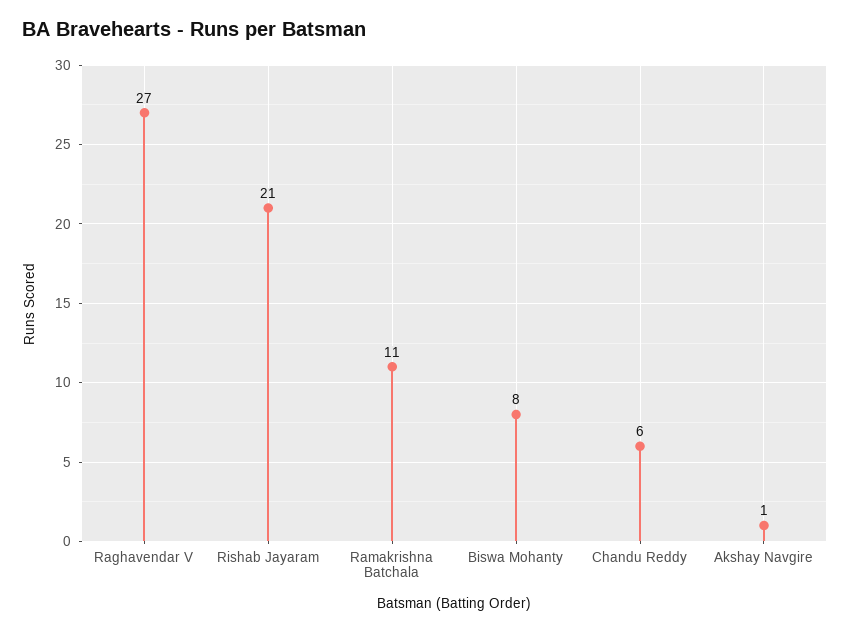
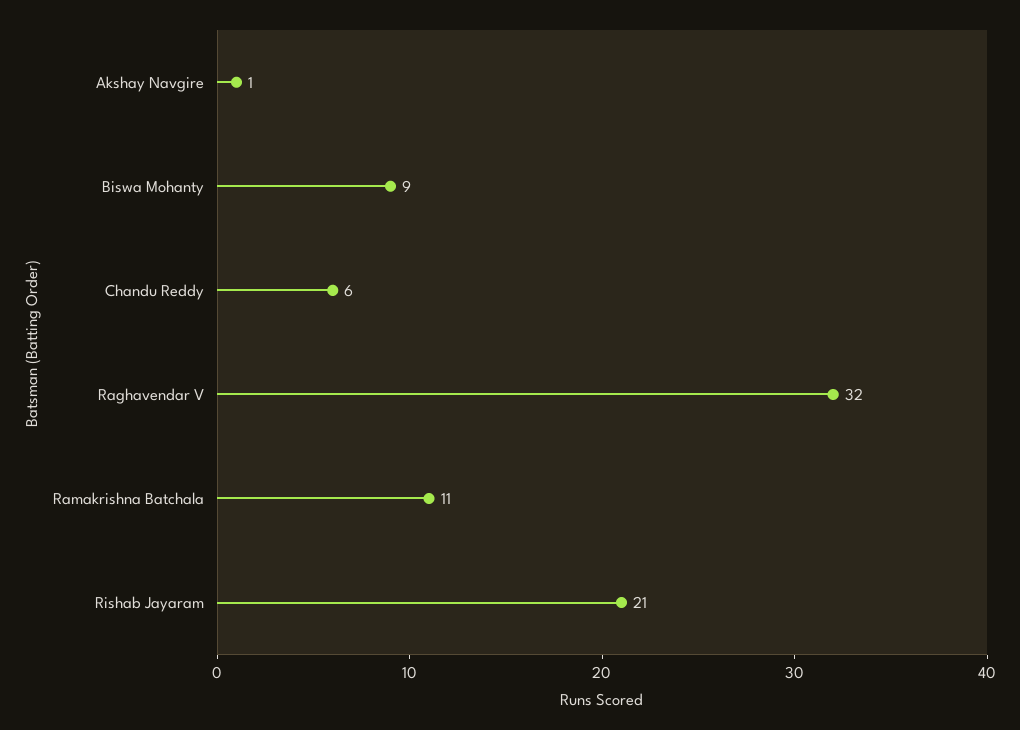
Raghavendar V: 27 -> 32
Biswa Mohanty: 8 -> 9

